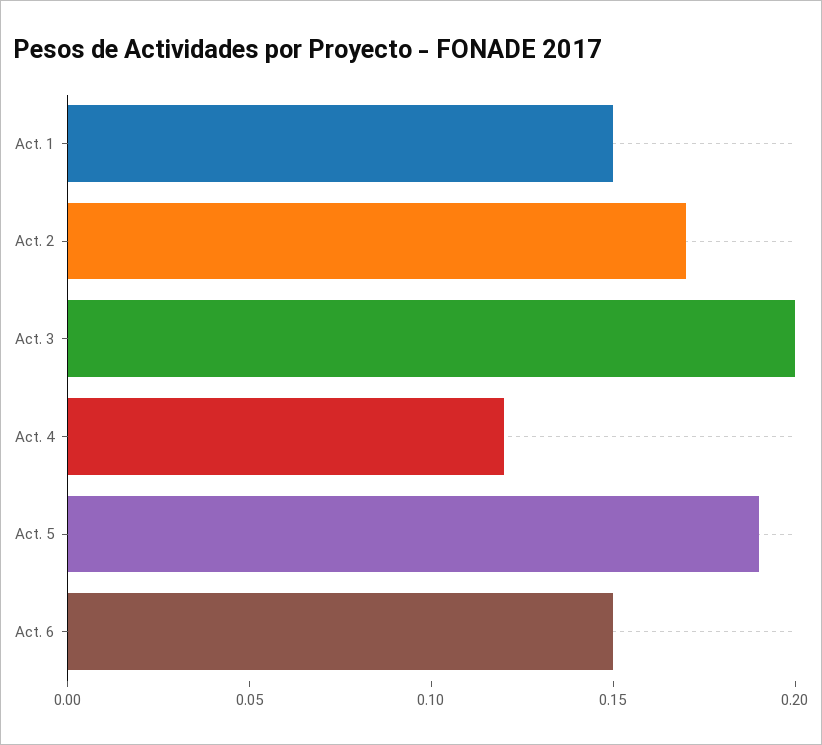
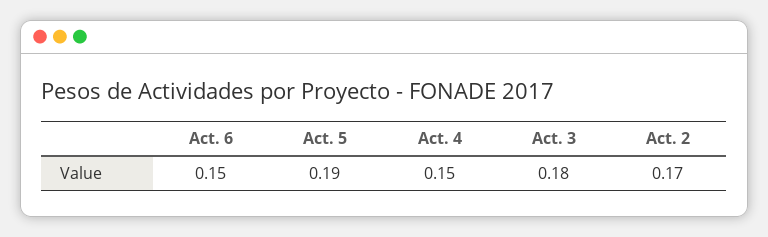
Act. 1: 0.15 -> none
Act. 3: 0.2 -> 0.18
Act. 4: 0.12 -> 0.15

